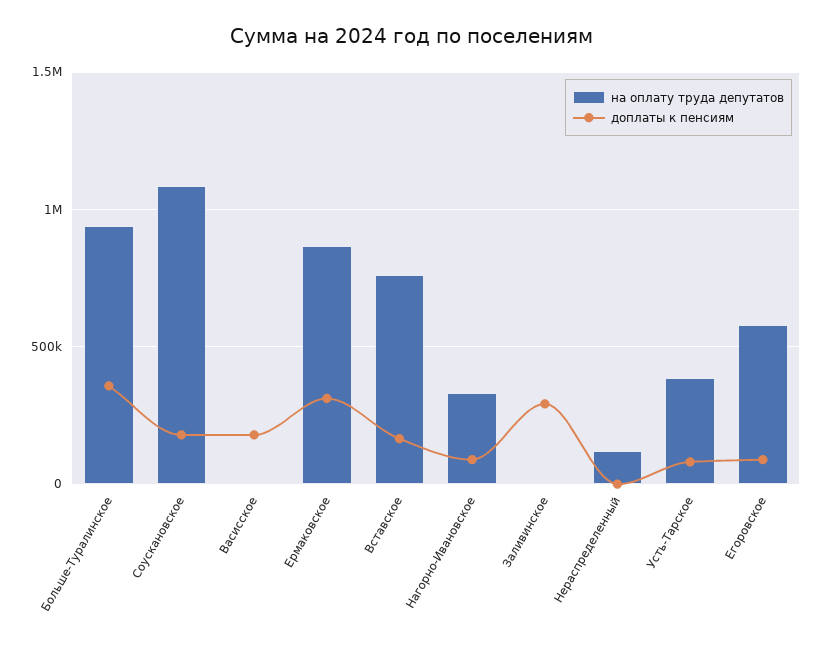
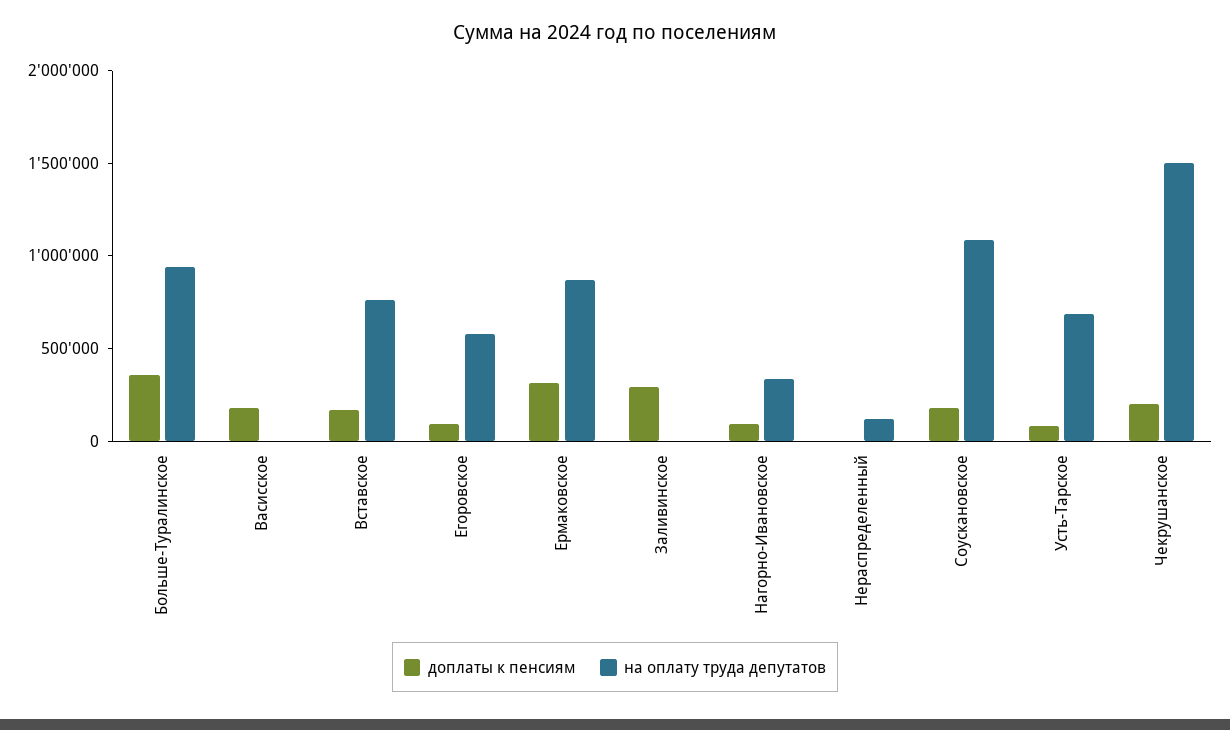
на оплату труда депутатов, Усть-Тарское: 400000 -> 700000
доплаты к пенсиям, Чекрушанское: none -> 200000
на оплату труда депутатов, Чекрушанское: none -> 1500000

